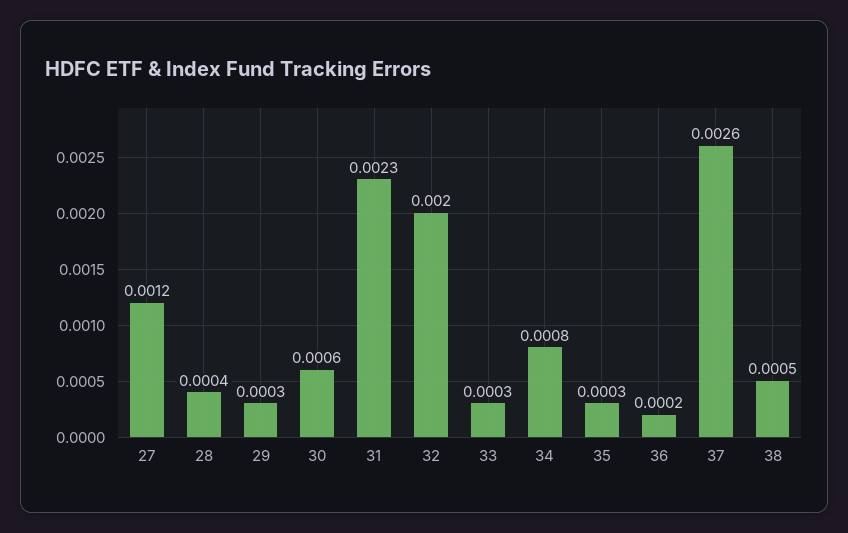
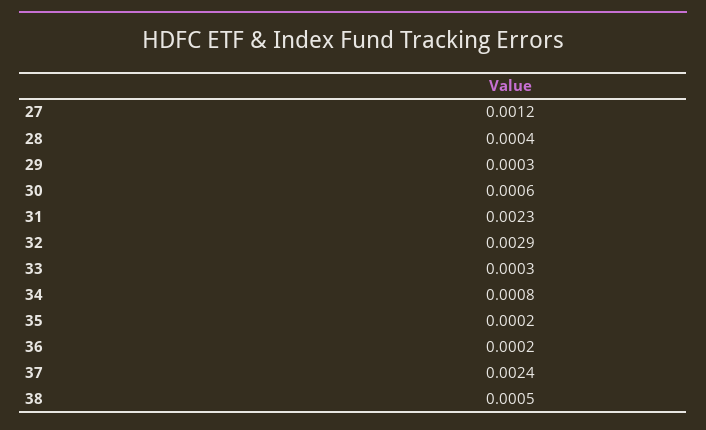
32: 0.002 -> 0.0029
35: 0.0003 -> 0.0002
37: 0.0026 -> 0.0024

